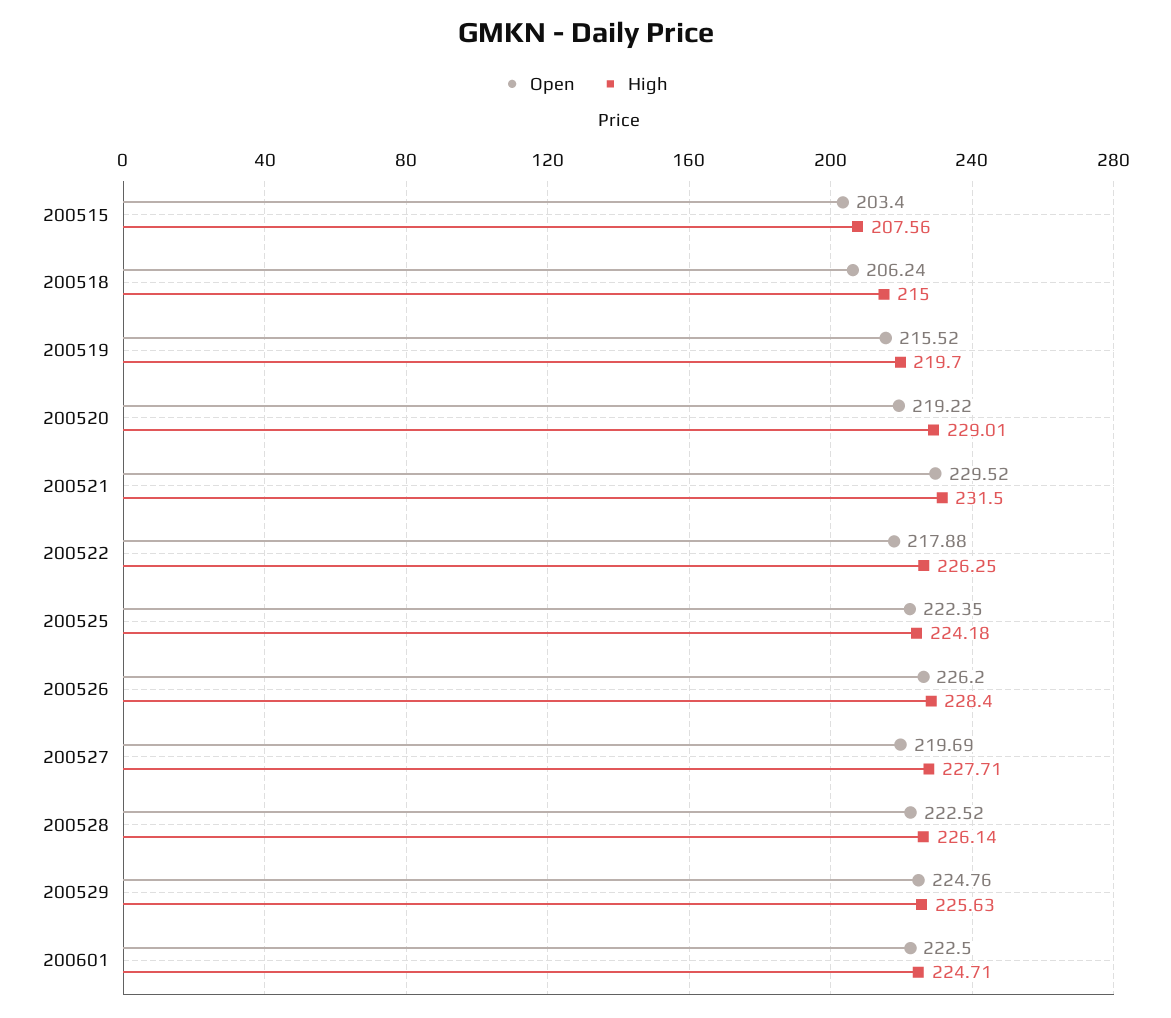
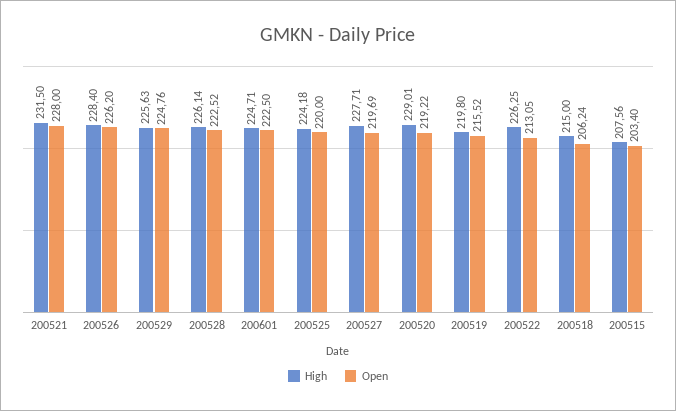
High, 200519: 219.7 -> 219.8
Open, 200521: 229.52 -> 228
Open, 200522: 217.88 -> 213.05
Open, 200525: 222.35 -> 220

